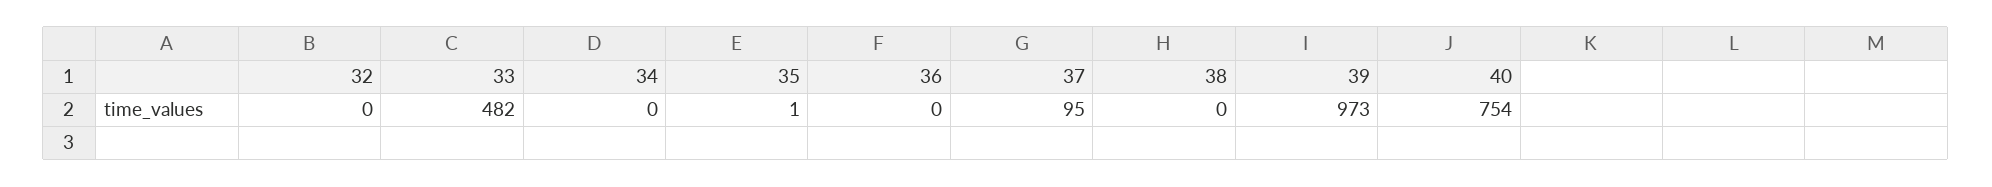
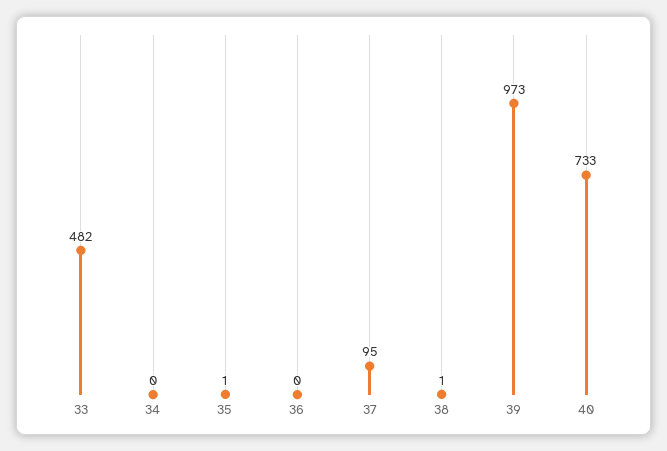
32: 0 -> none
38: 0 -> 1
40: 754 -> 733

